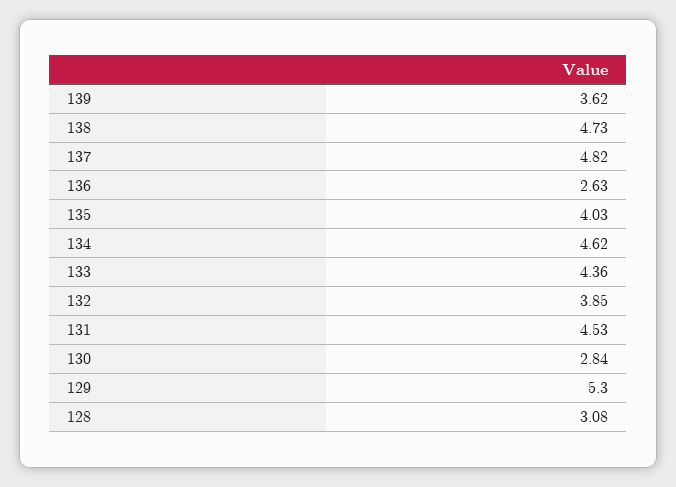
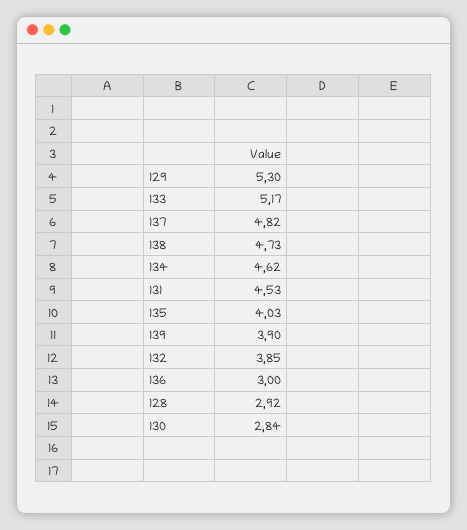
139: 3.62 -> 3.9
136: 2.63 -> 3
133: 4.36 -> 5.17
128: 3.08 -> 2.92

